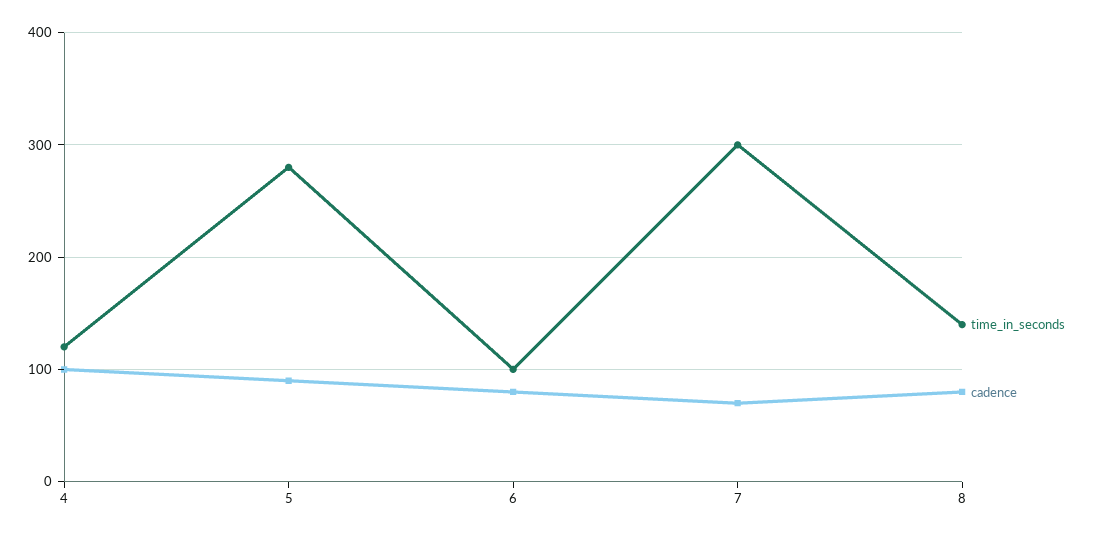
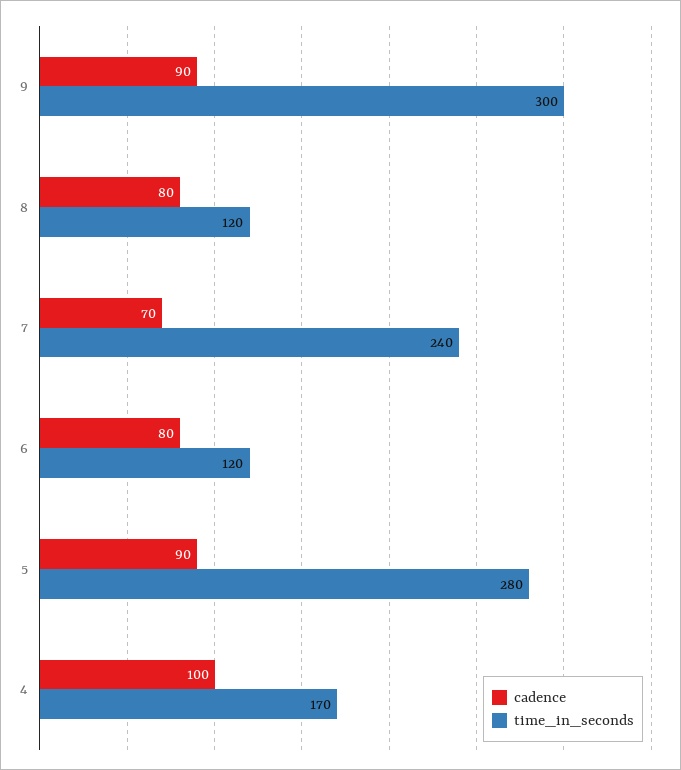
time_in_seconds, 4: 120 -> 170
time_in_seconds, 6: 100 -> 120
time_in_seconds, 7: 300 -> 240
time_in_seconds, 8: 140 -> 120
cadence, 9: none -> 90
time_in_seconds, 9: none -> 300

